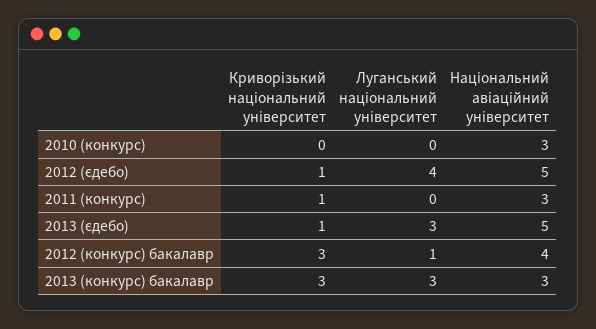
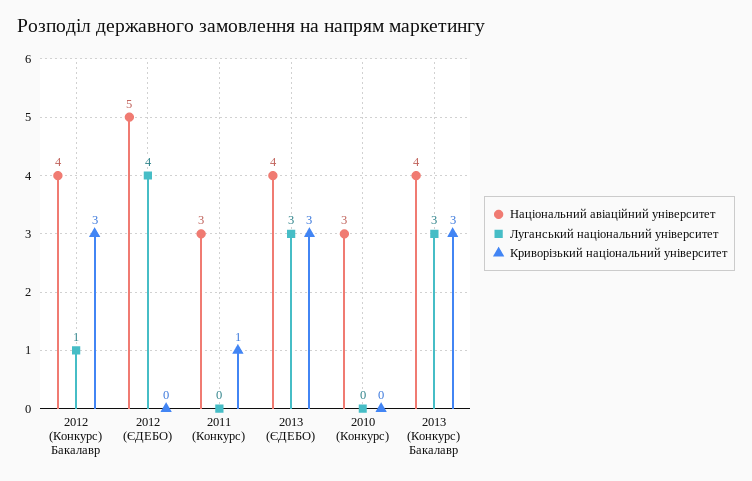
Криворізький національний університет, 2012 (єдебо): 1 -> 0
Криворізький національний університет, 2013 (єдебо): 1 -> 3
Національний авіаційний університет, 2013 (єдебо): 5 -> 4
Національний авіаційний університет, 2013 (конкурс) бакалавр: 3 -> 4

